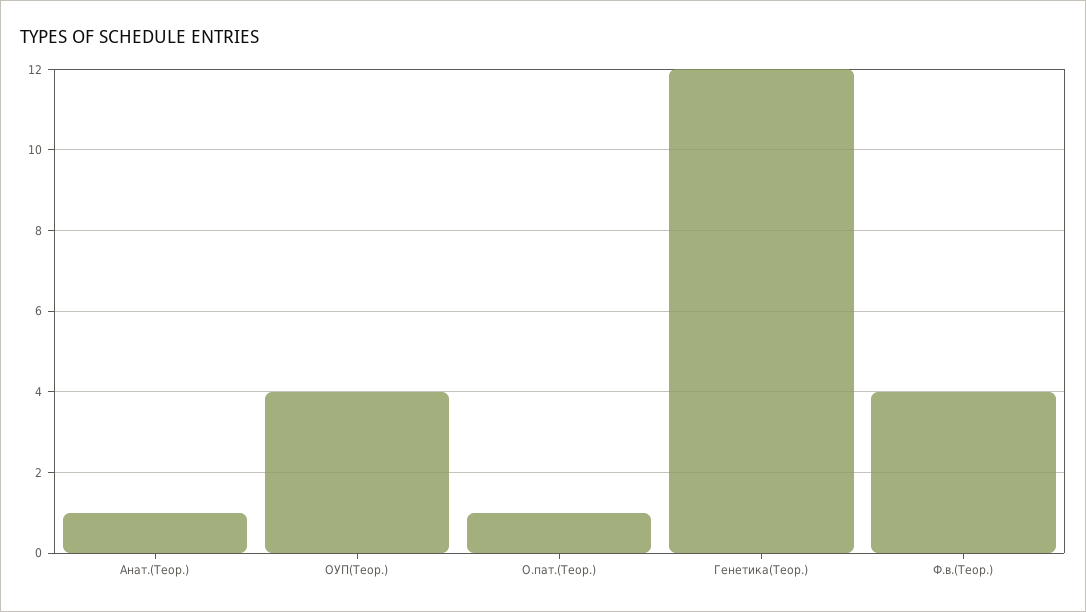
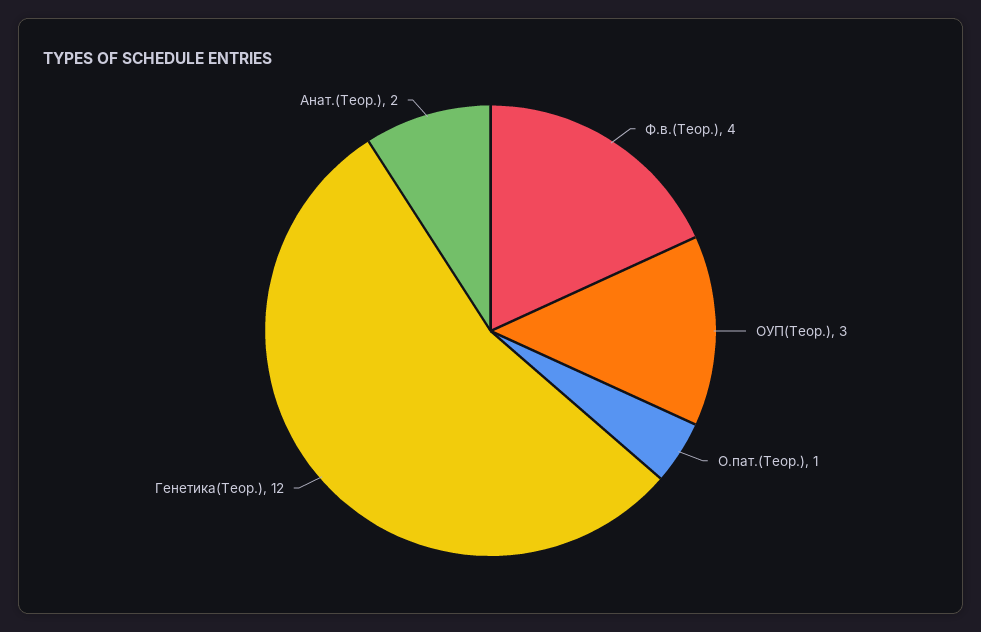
Анат.(Теор.): 1 -> 2
ОУП(Теор.): 4 -> 3

